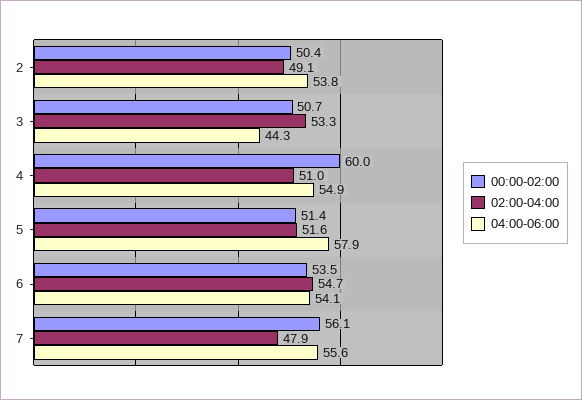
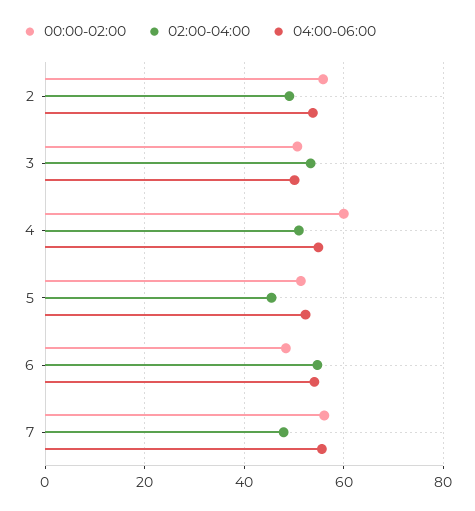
00:00-02:00, 2: 50.4 -> 56
04:00-06:00, 3: 44.3 -> 50
02:00-04:00, 5: 51.6 -> 46
04:00-06:00, 5: 57.9 -> 52
00:00-02:00, 6: 53.5 -> 48

